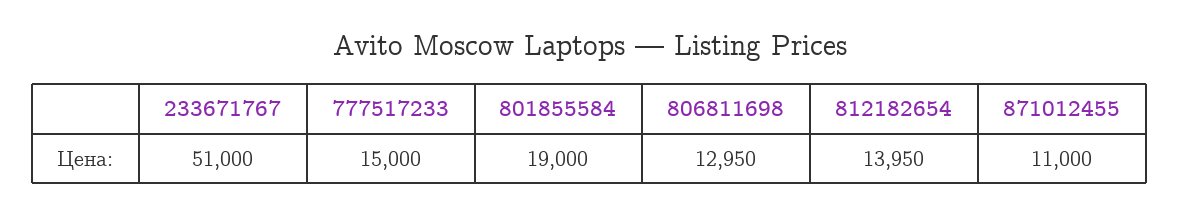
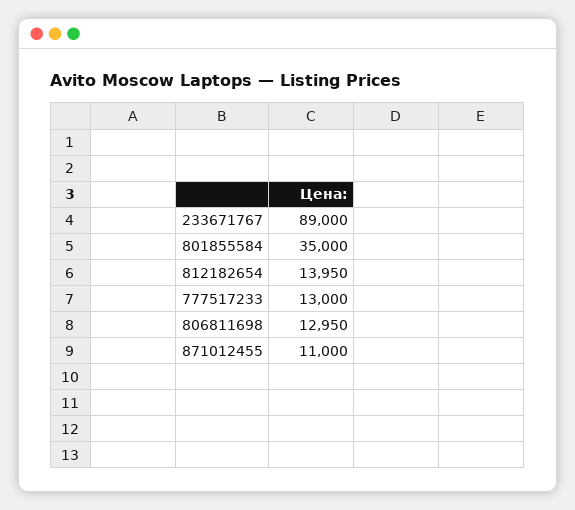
233671767: 51000 -> 89000
777517233: 15000 -> 13000
801855584: 19000 -> 35000

